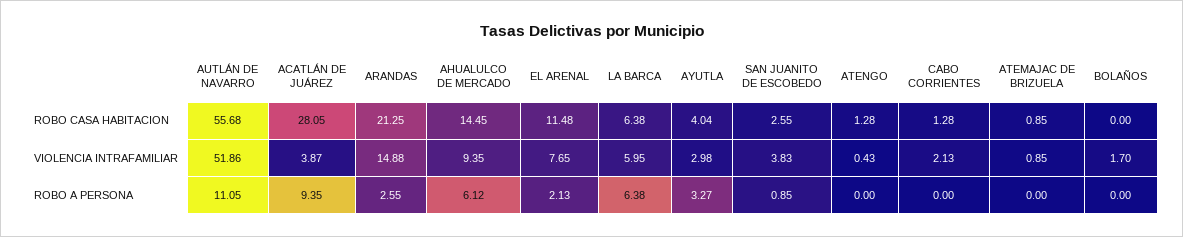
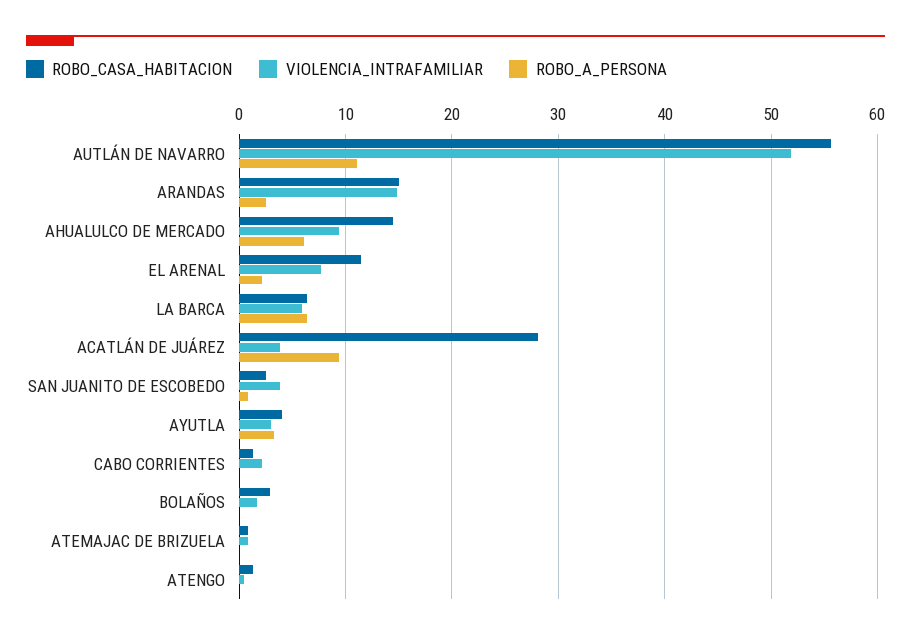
ROBO CASA HABITACION, ARANDAS: 21.25 -> 15
ROBO CASA HABITACION, BOLAÑOS: 0 -> 3

